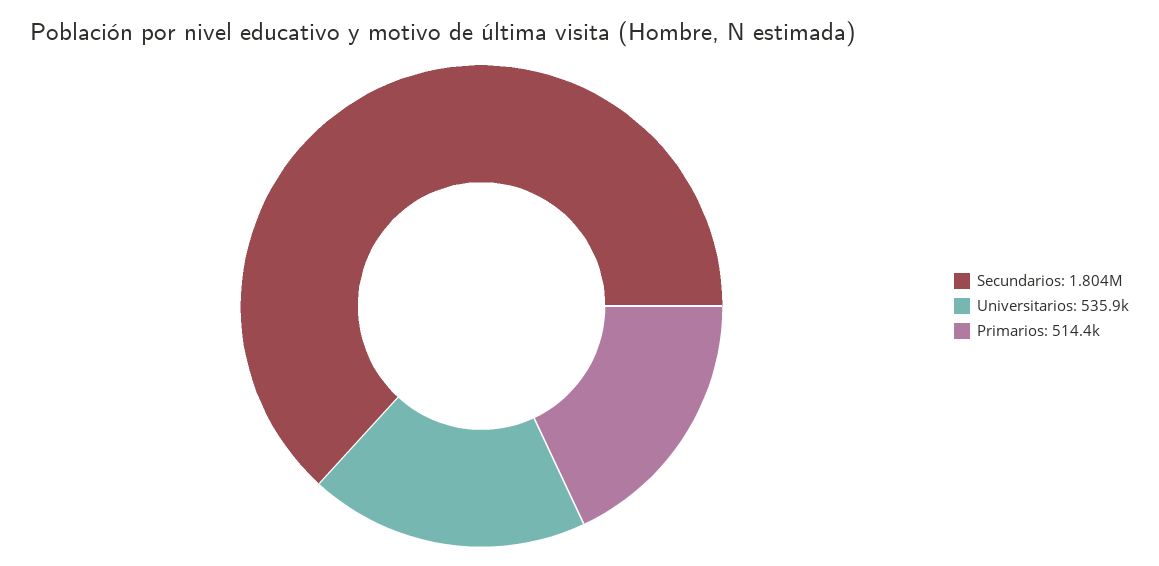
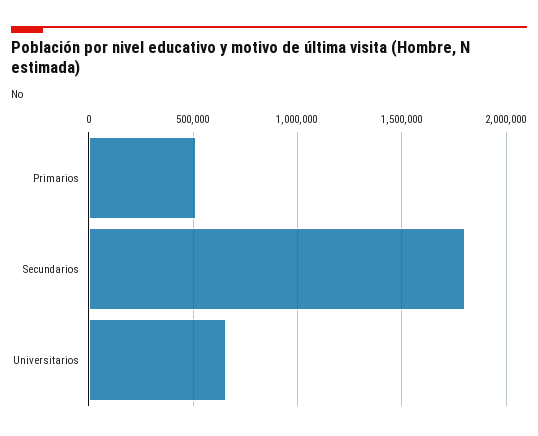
Universitarios: 535900 -> 650000

